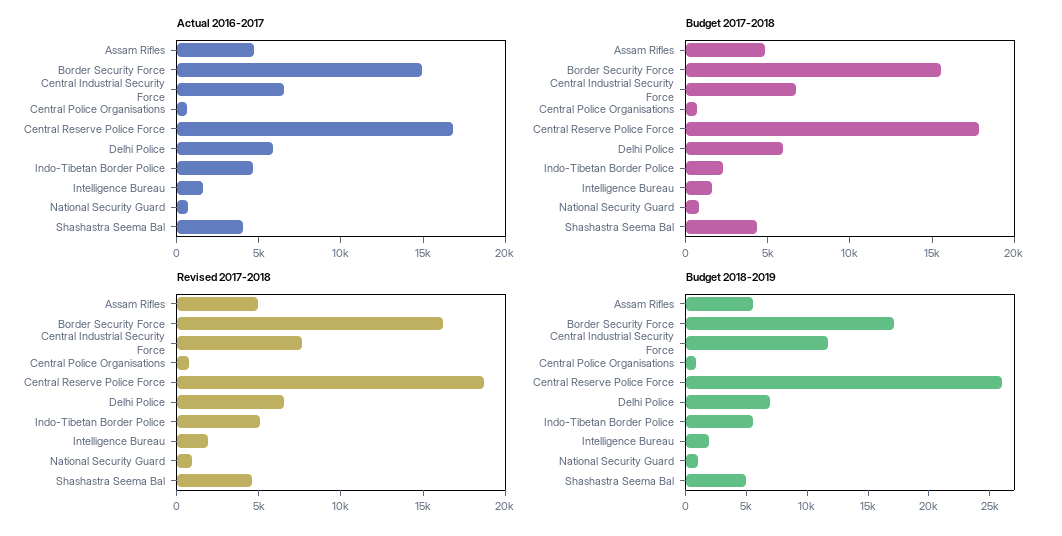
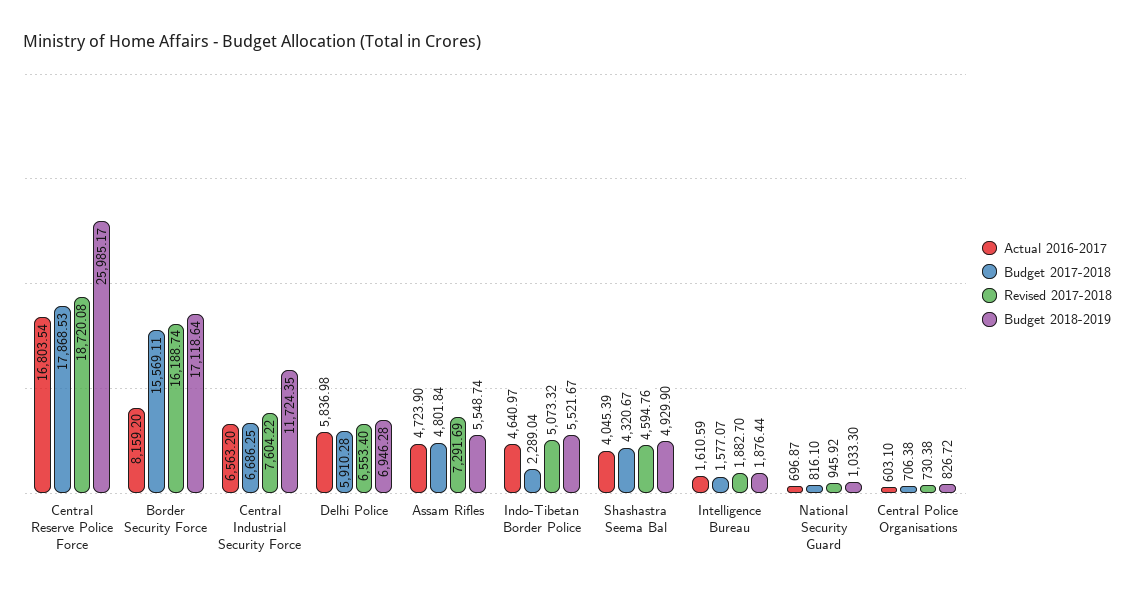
Actual 2016-2017, Border Security Force: 15000 -> 8159.2
Revised 2017-2018, Assam Rifles: 5000 -> 7291.69

